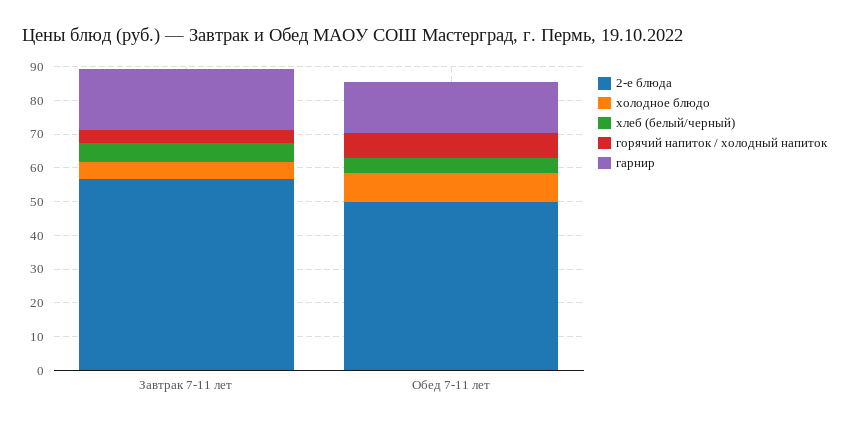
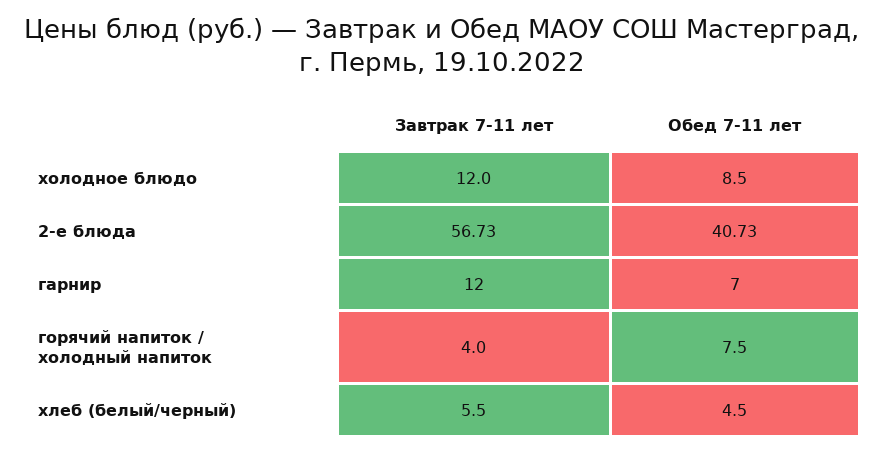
холодное блюдо, Завтрак 7-11 лет: 5 -> 12
гарнир, Завтрак 7-11 лет: 17.5 -> 12
2-е блюда, Обед 7-11 лет: 50 -> 40.73
гарнир, Обед 7-11 лет: 15 -> 7

